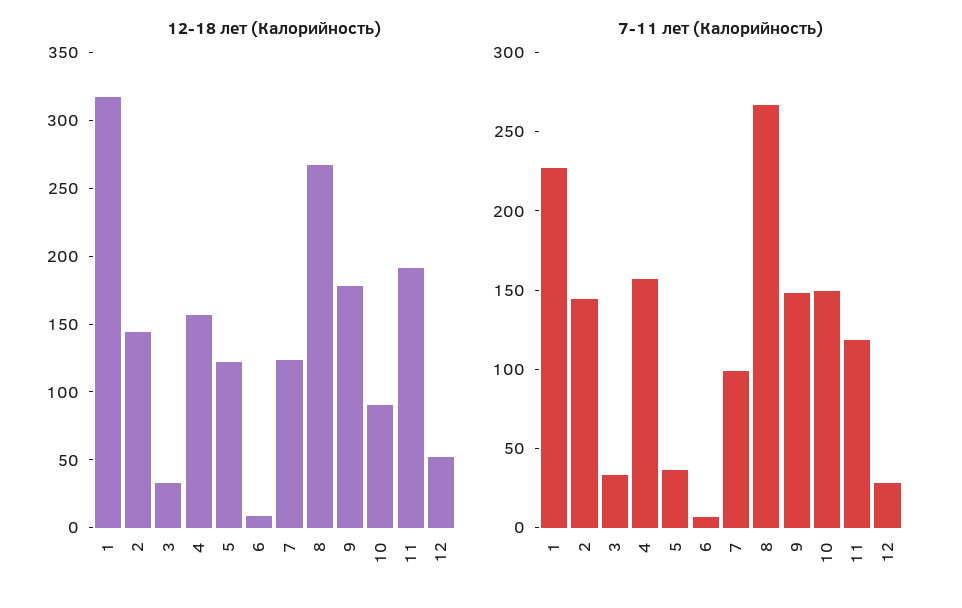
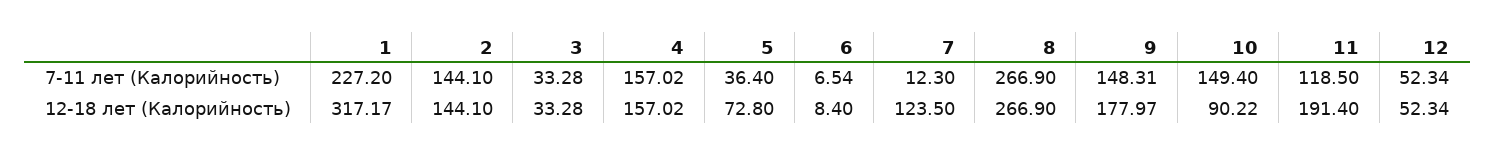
12-18 лет (Калорийность), 5: 120 -> 72.8
7-11 лет (Калорийность), 7: 100 -> 12.3
7-11 лет (Калорийность), 12: 30 -> 52.34

